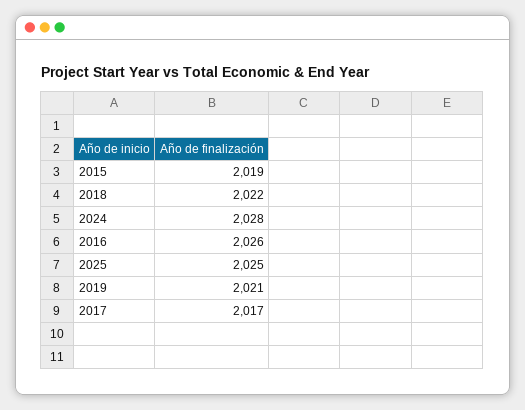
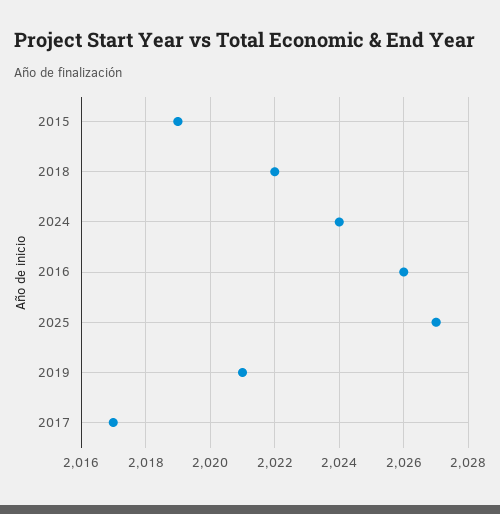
2024: 2028 -> 2024
2025: 2025 -> 2027

